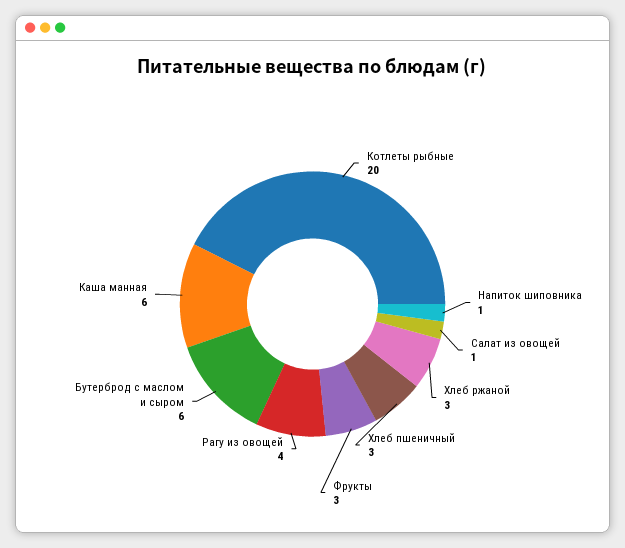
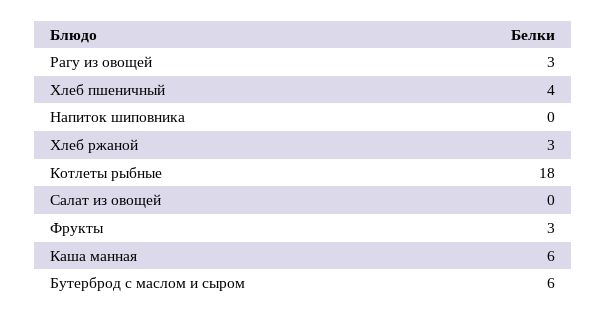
Котлеты рыбные: 20 -> 18
Напиток шиповника: 1 -> 0
Салат из овощей: 1 -> 0
Хлеб пшеничный: 3 -> 4
Рагу из овощей: 4 -> 3

